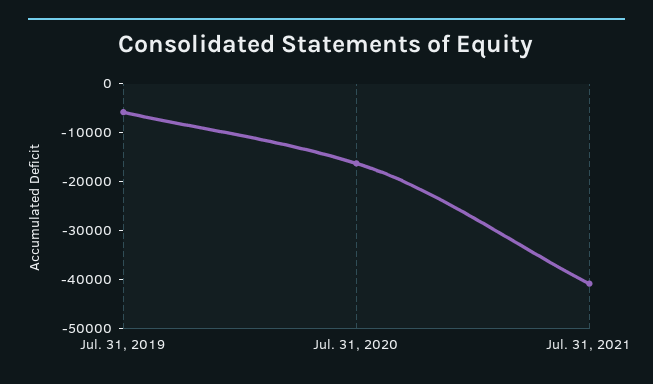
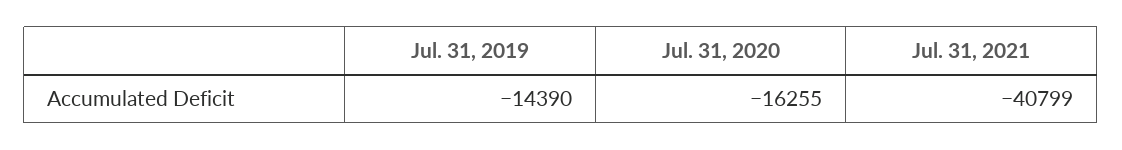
Jul. 31, 2019: -6000 -> -14390

